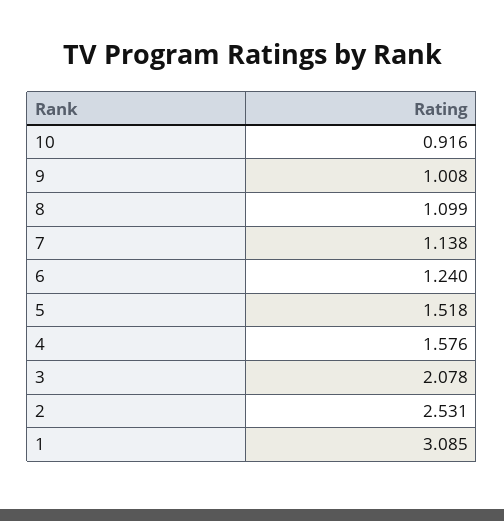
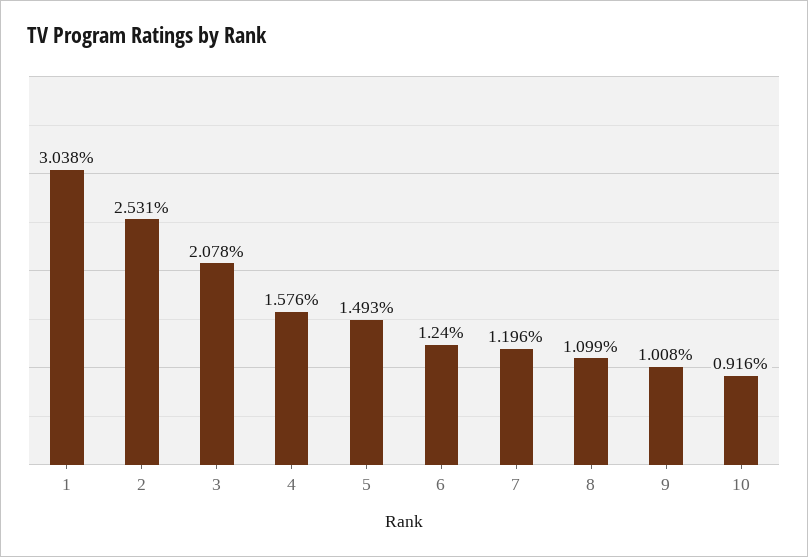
7: 1.138 -> 1.196
5: 1.518 -> 1.493
1: 3.085 -> 3.038

